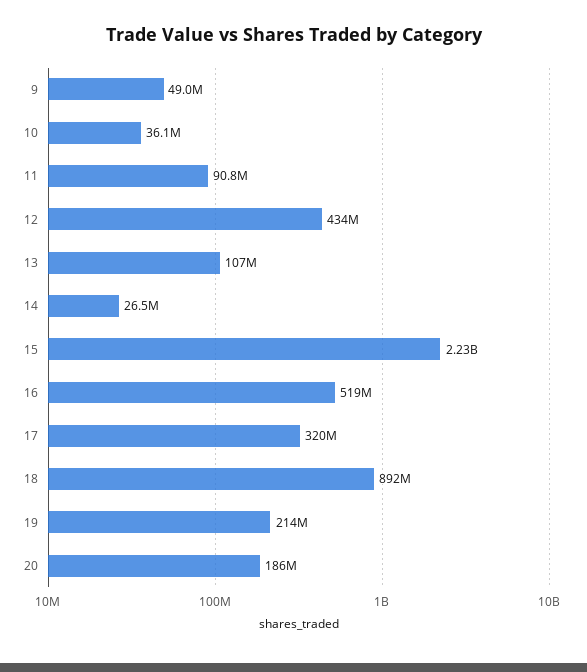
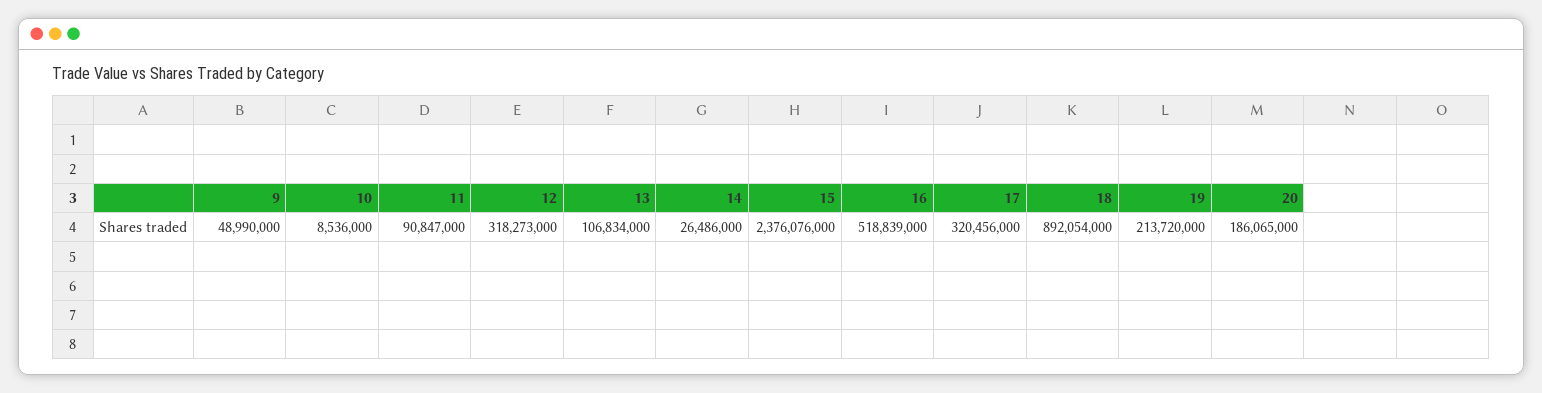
10: 36100000 -> 8536000
12: 434000000 -> 318273000
15: 2230000000 -> 2376076000

